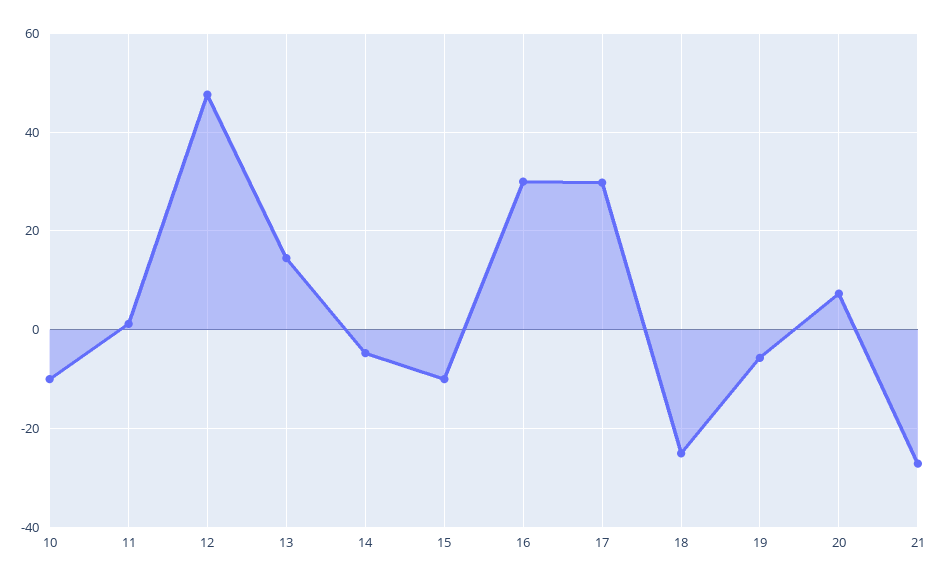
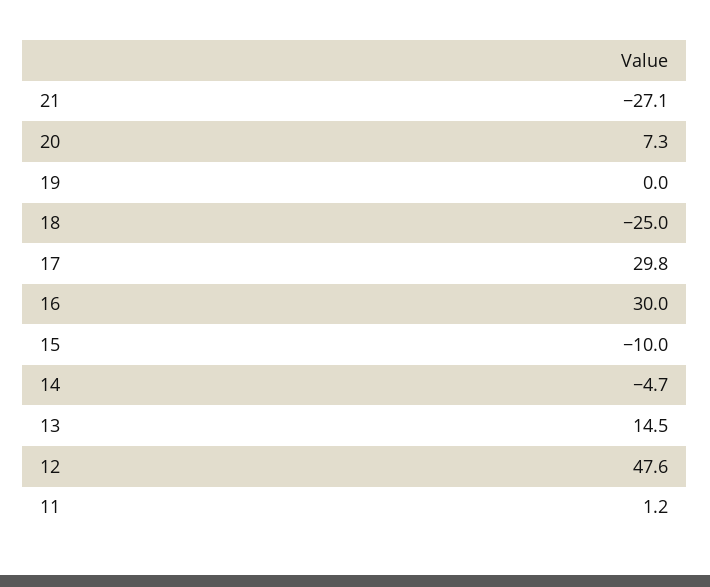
10: -10 -> none
19: -6 -> 0

